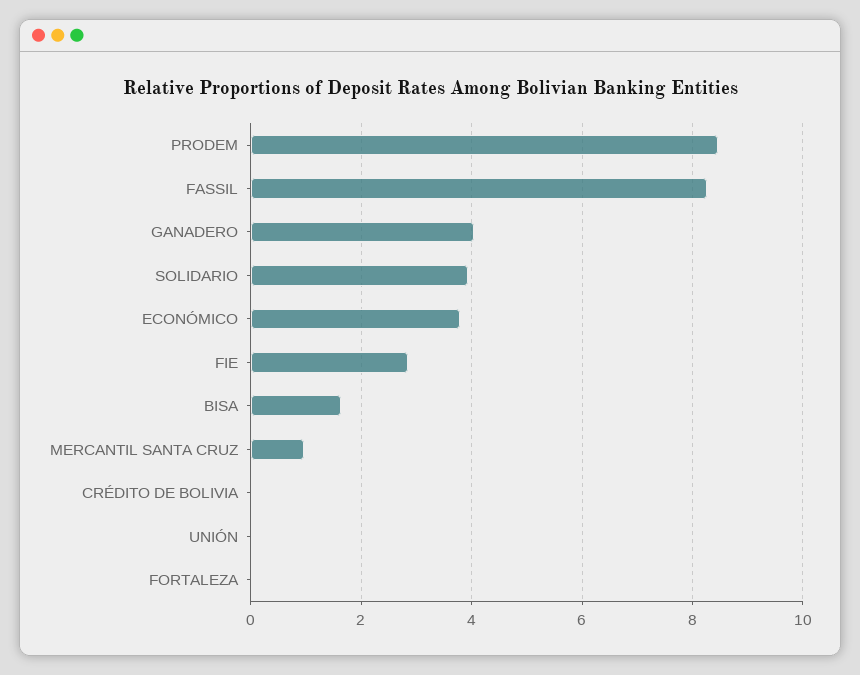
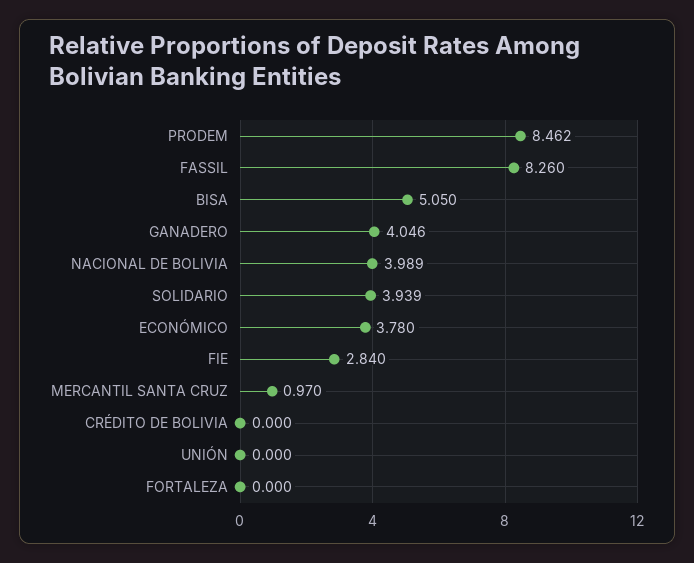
BISA: 1.6 -> 5.05
NACIONAL DE BOLIVIA: none -> 3.989

